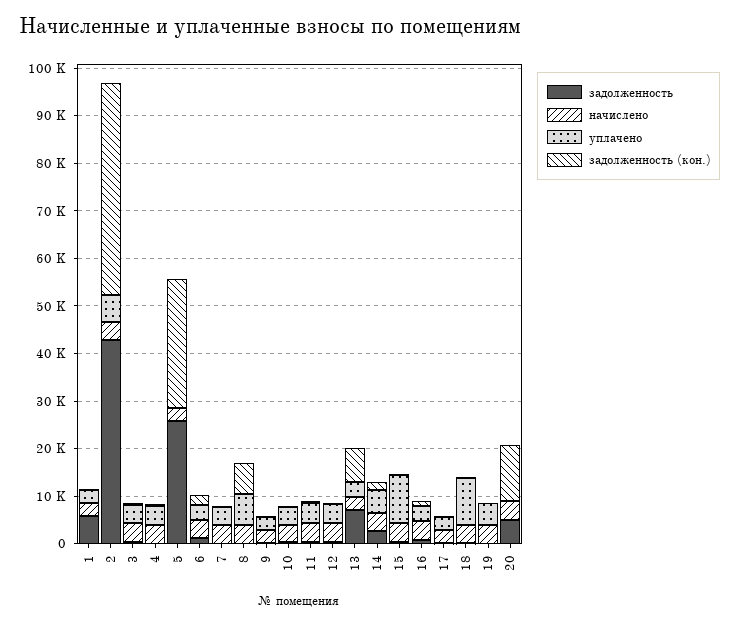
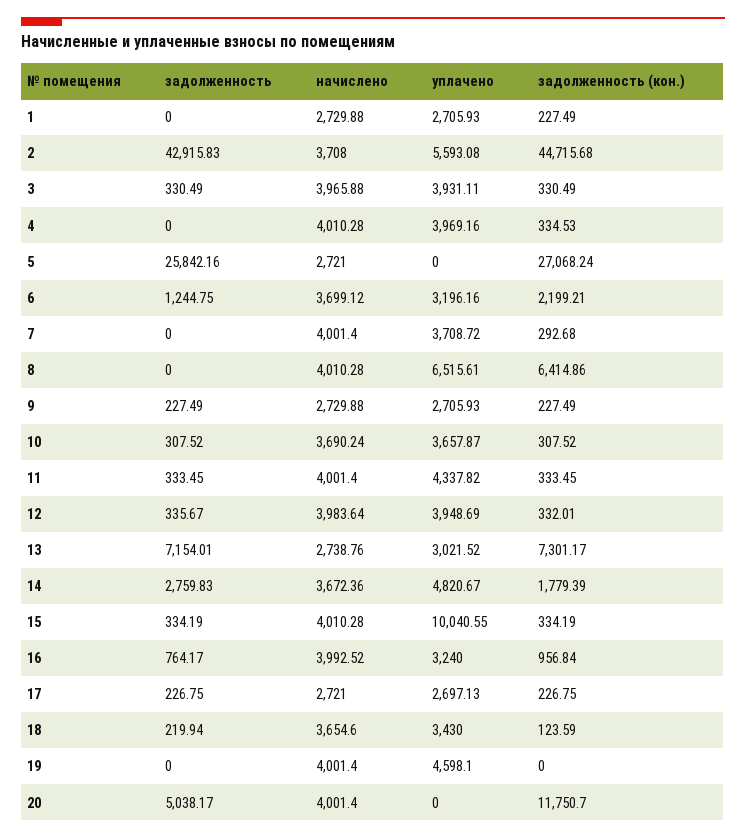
задолженность, 1: 6000 -> 0
уплачено, 18: 10000 -> 3430

